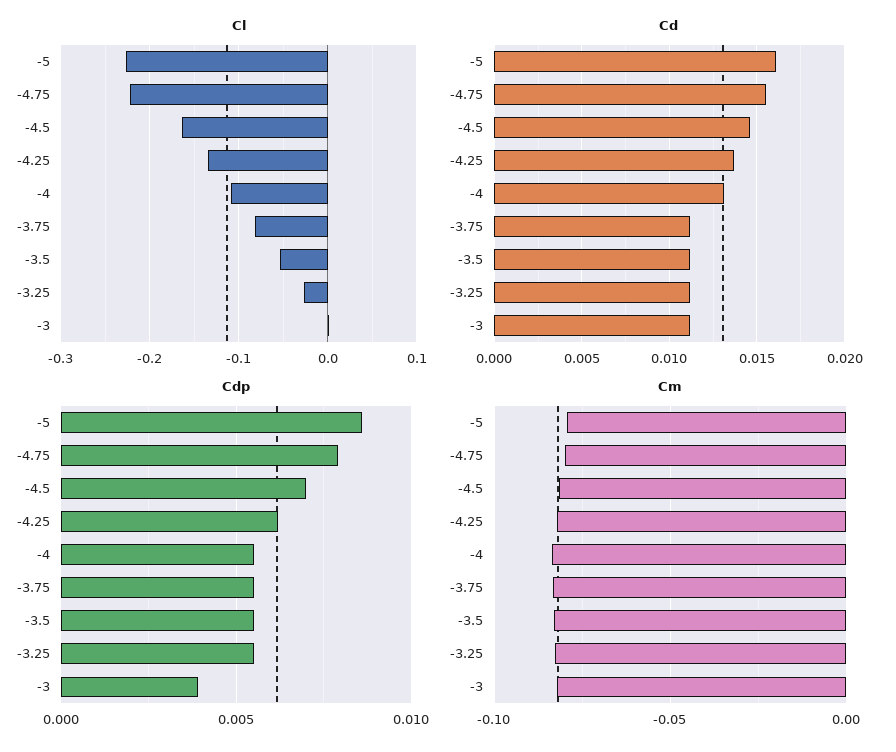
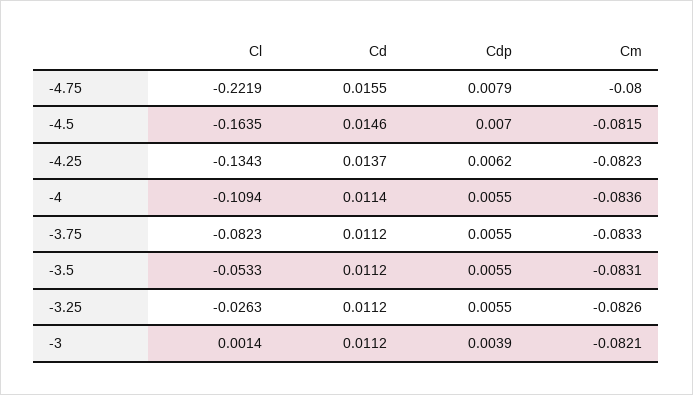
Cl, -5: -0.23 -> none
Cd, -5: 0.016 -> none
Cd, -4: 0.013 -> 0.0114
Cdp, -5: 0.0085 -> none
Cm, -5: -0.08 -> none

